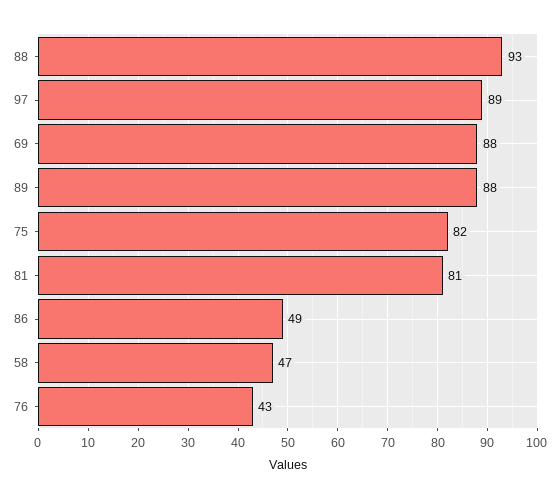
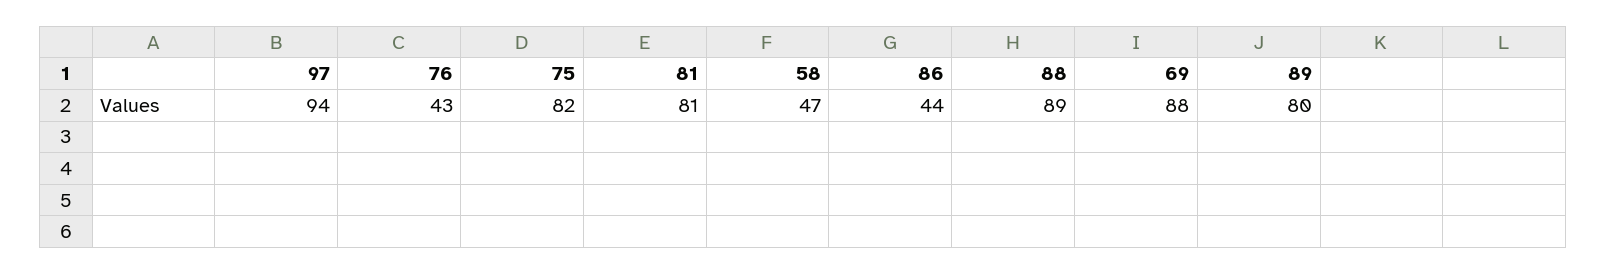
88: 93 -> 89
97: 89 -> 94
89: 88 -> 80
86: 49 -> 44

